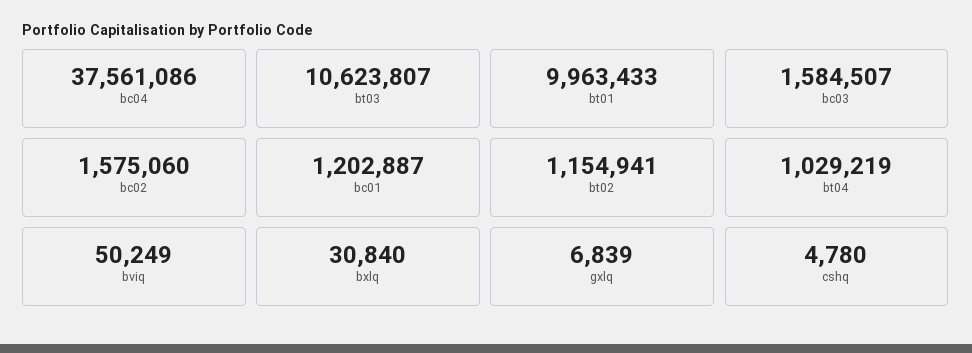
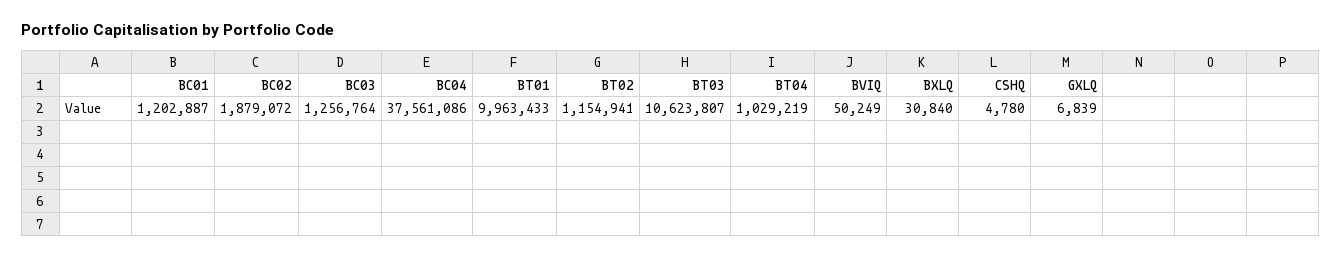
bc03: 1584507 -> 1256764
bc02: 1575060 -> 1879072

